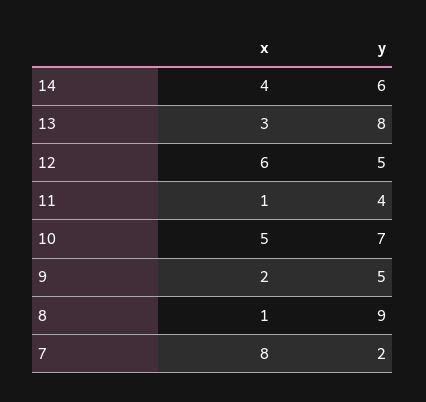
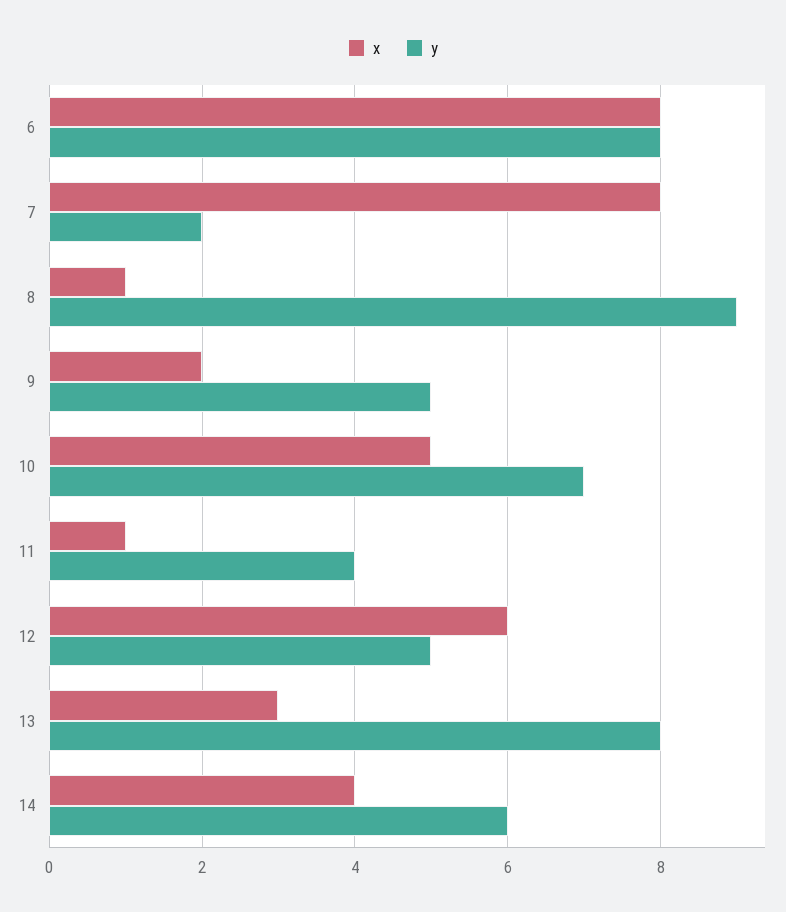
x, 6: none -> 8
y, 6: none -> 8

